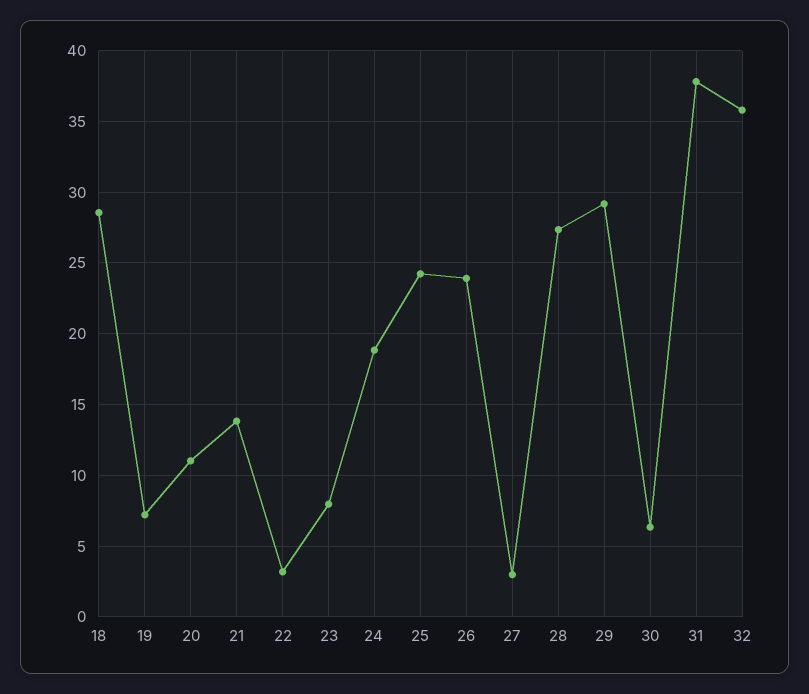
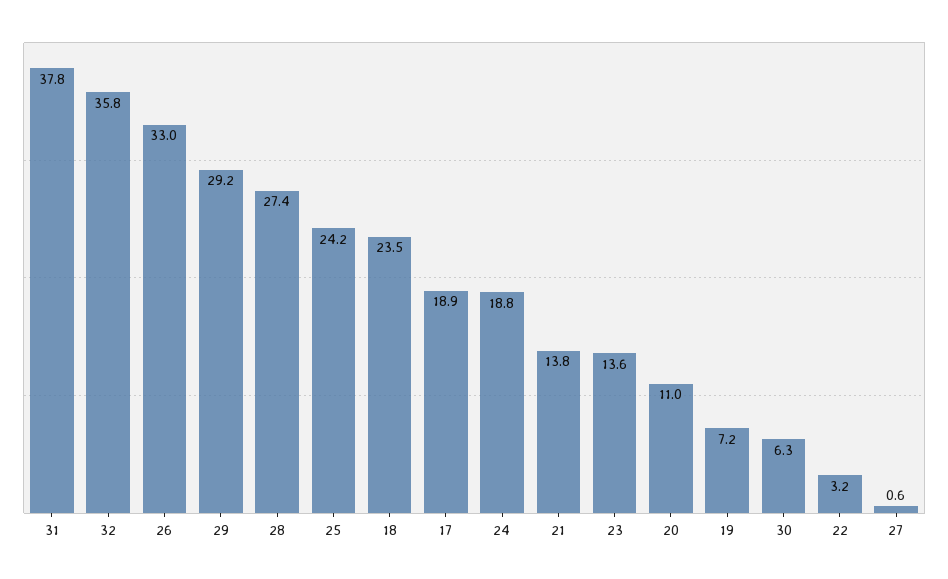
18: 28.5 -> 23.5
23: 8 -> 13.6
26: 24 -> 33
27: 3 -> 0.6
17: none -> 18.9

